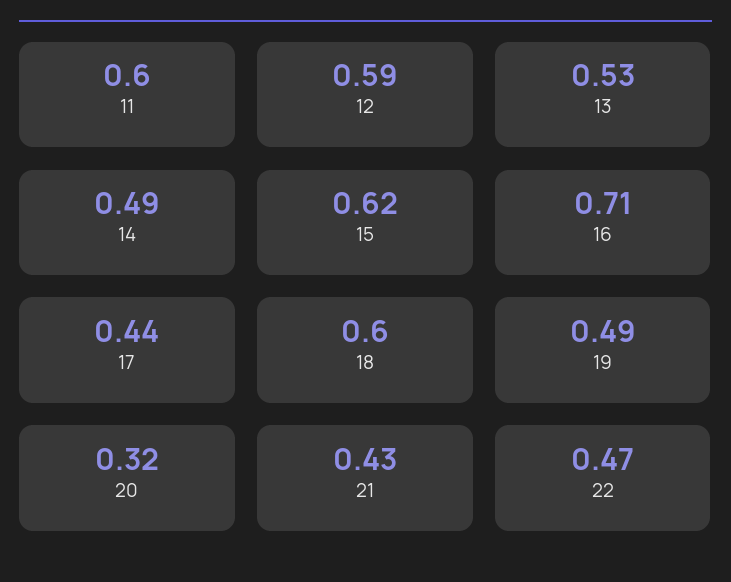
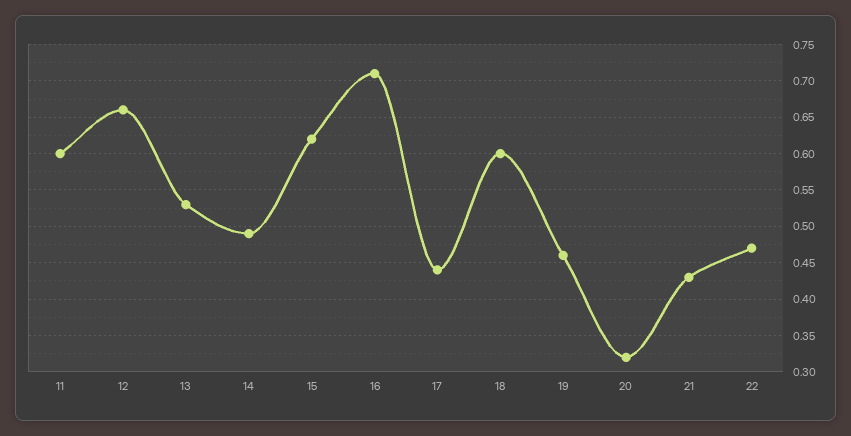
12: 0.59 -> 0.66
19: 0.49 -> 0.46

